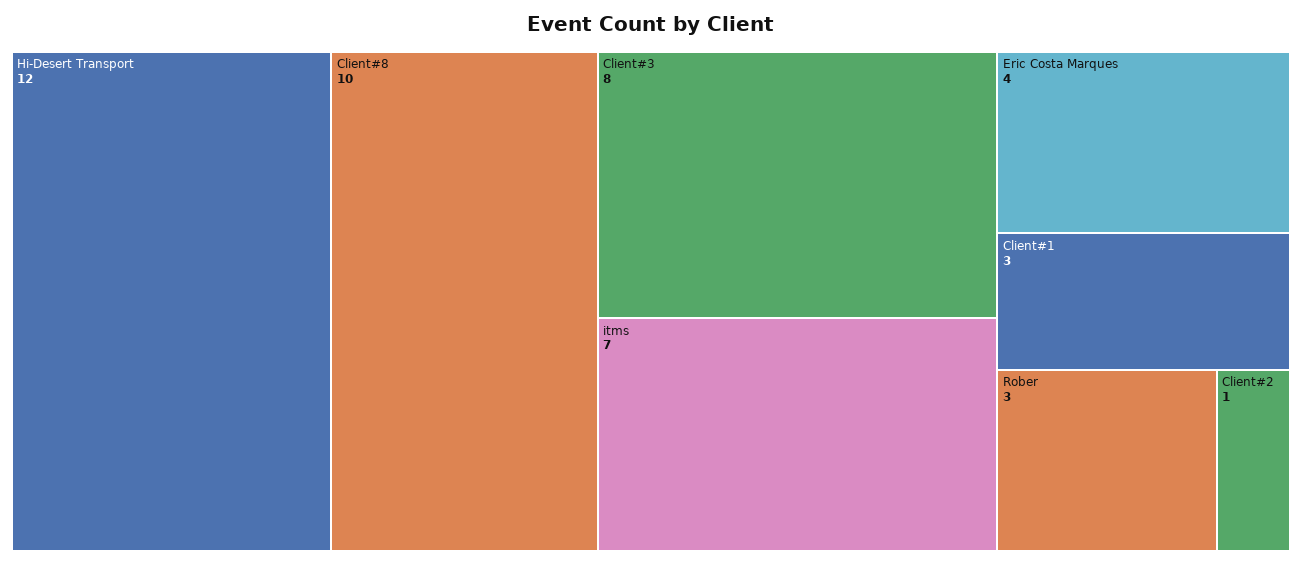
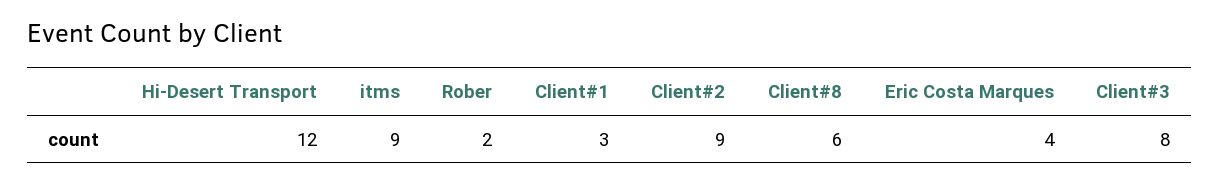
Client#8: 10 -> 6
itms: 7 -> 9
Rober: 3 -> 2
Client#2: 1 -> 9

